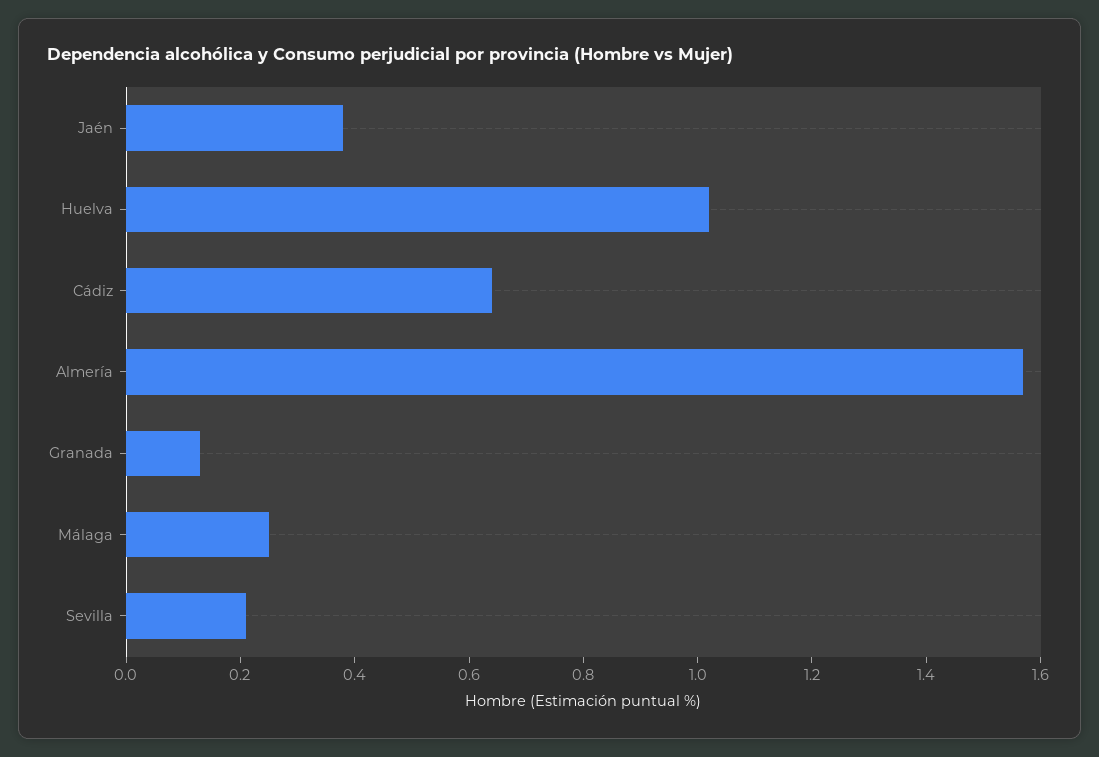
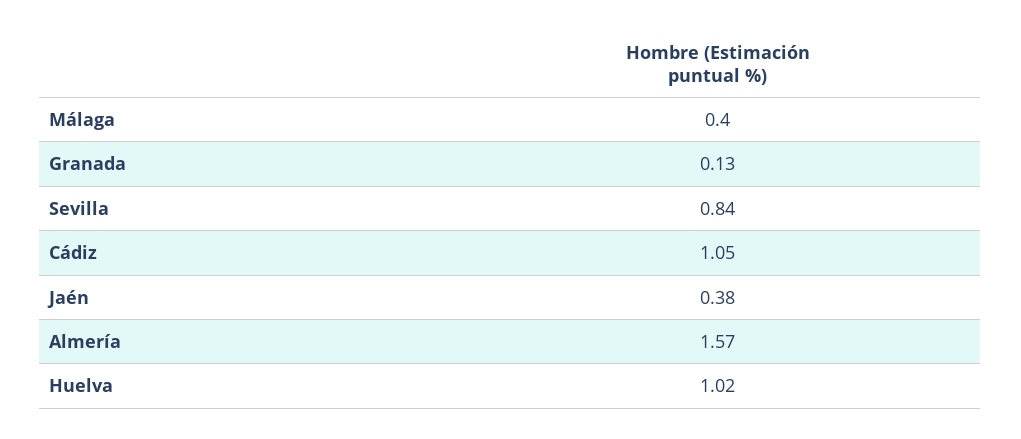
Cádiz: 0.65 -> 1.05
Málaga: 0.25 -> 0.4
Sevilla: 0.2 -> 0.84

